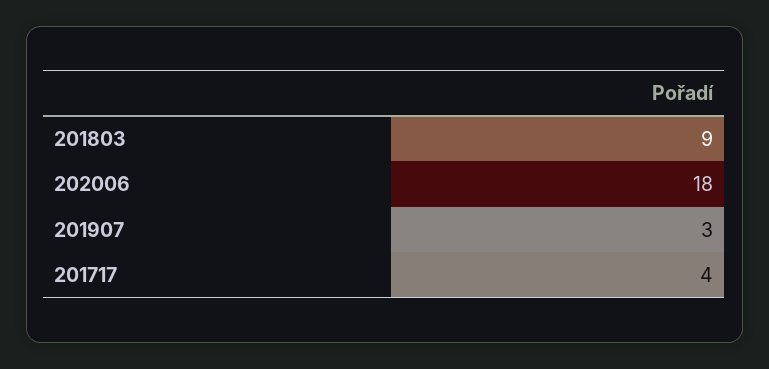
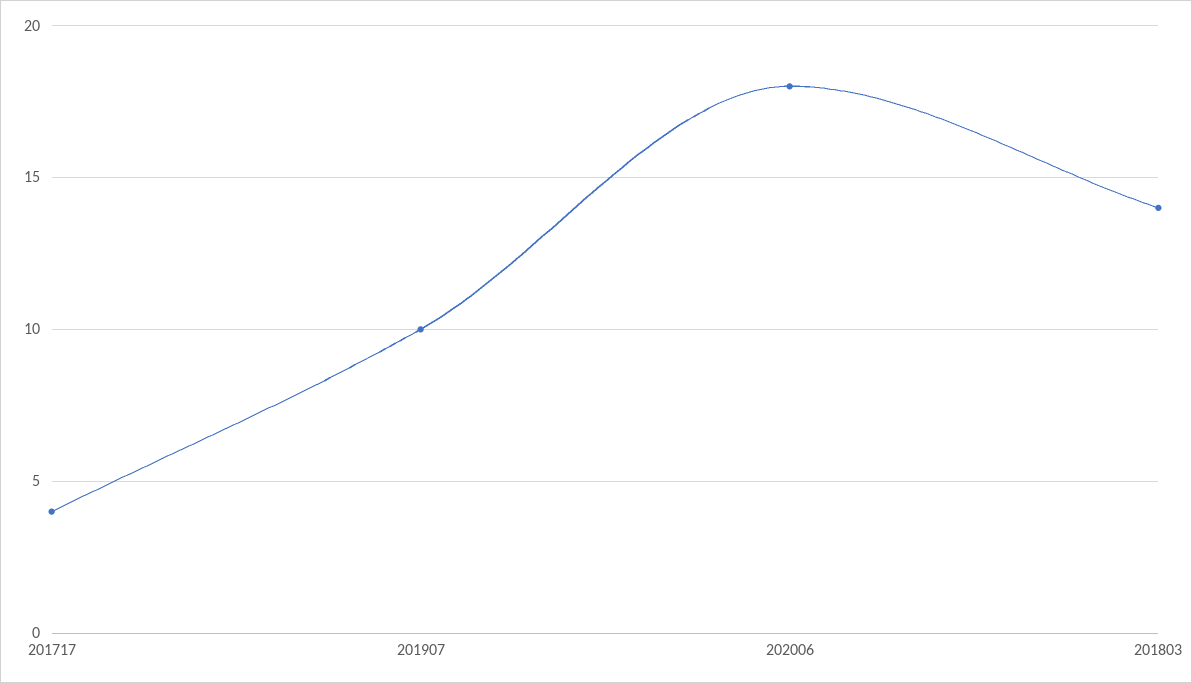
201803: 9 -> 14
201907: 3 -> 10

